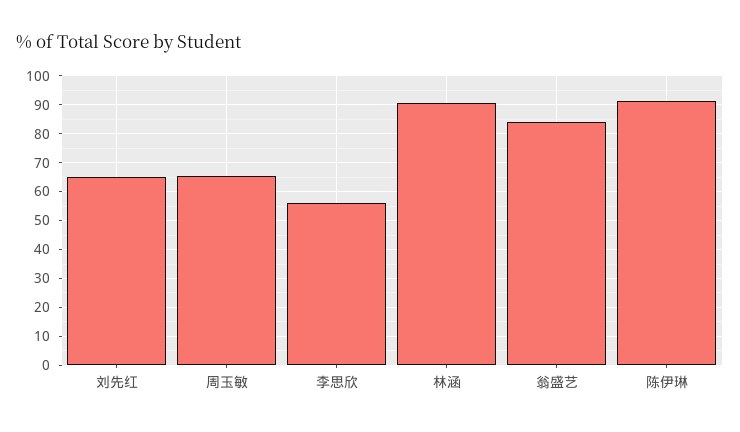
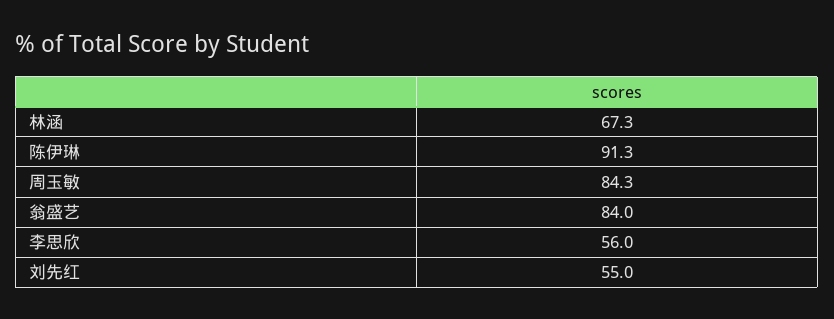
刘先红: 65 -> 55
周玉敏: 65 -> 84.3
林涵: 90 -> 67.3

